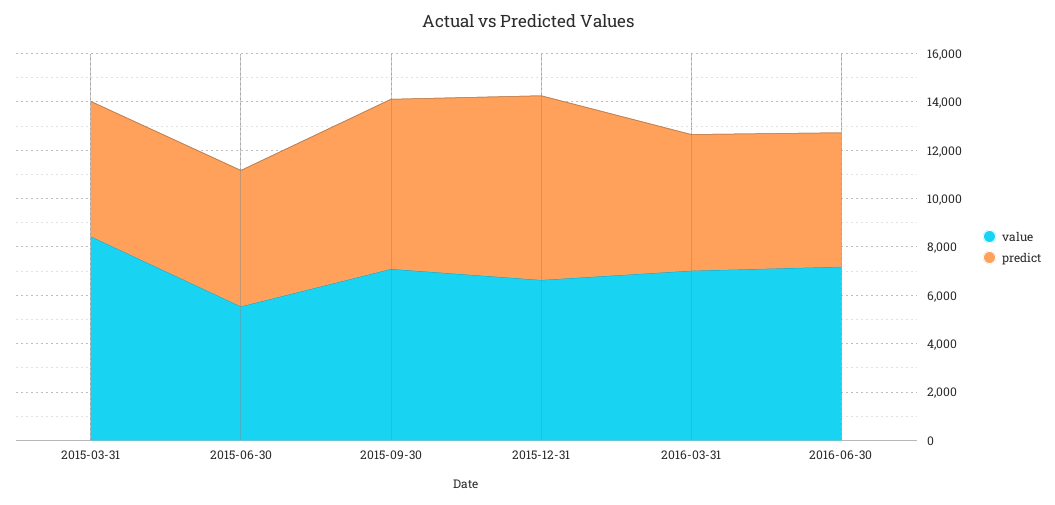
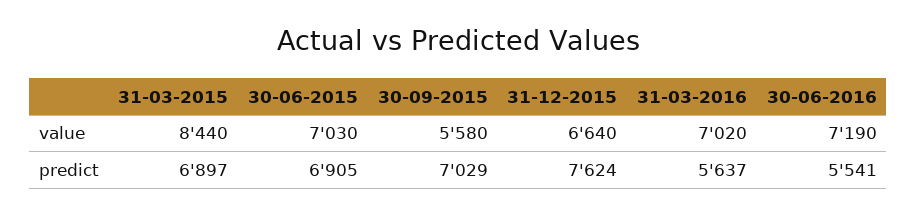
predict, 2015-03-31: 5500 -> 6897
value, 2015-06-30: 5500 -> 7030
predict, 2015-06-30: 5500 -> 6905
value, 2015-09-30: 7000 -> 5580

